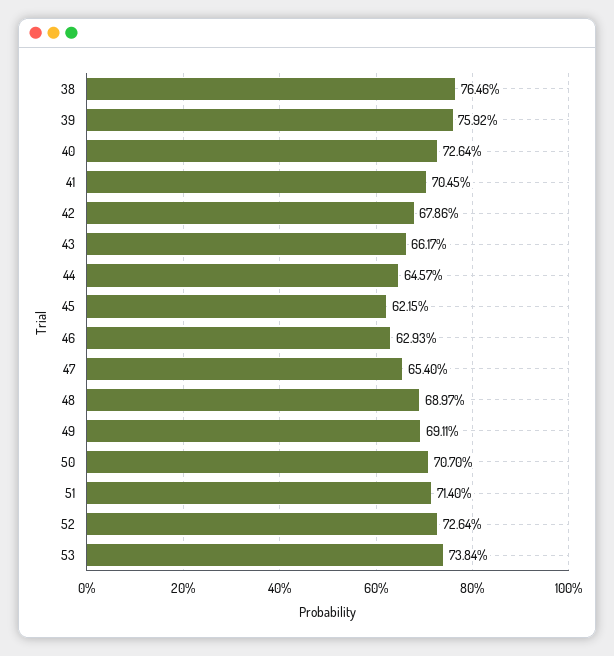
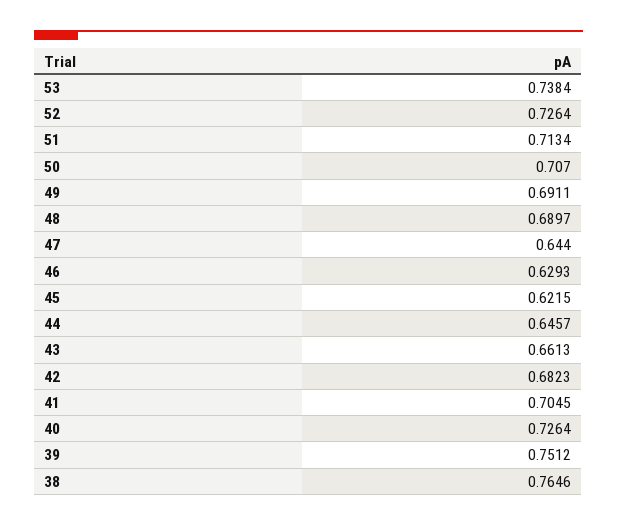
39: 0.7592 -> 0.7512
42: 0.6786 -> 0.6823
43: 0.6617 -> 0.6613
47: 0.654 -> 0.644
51: 0.714 -> 0.7134

